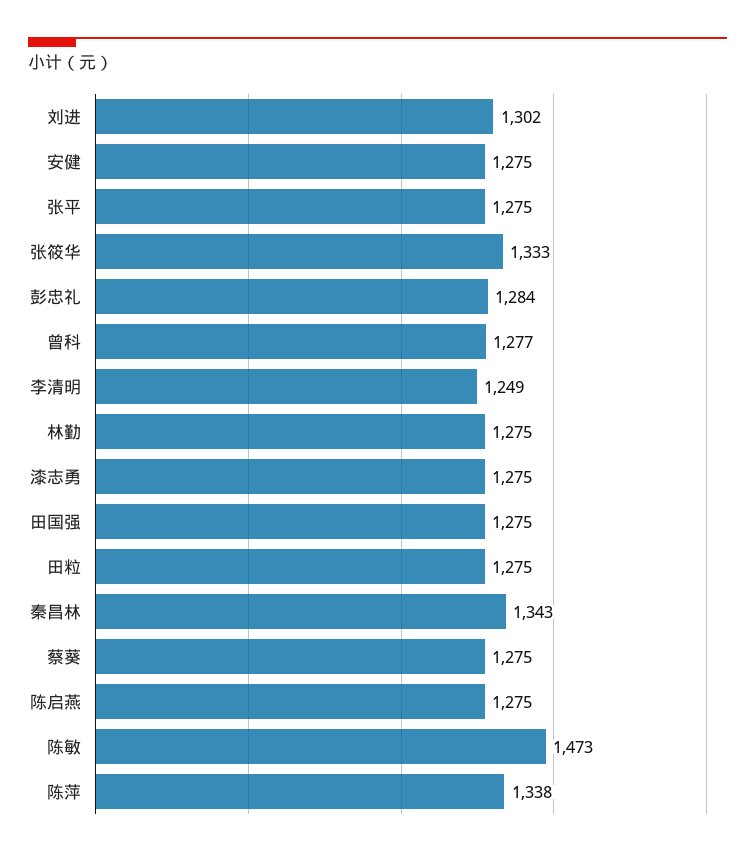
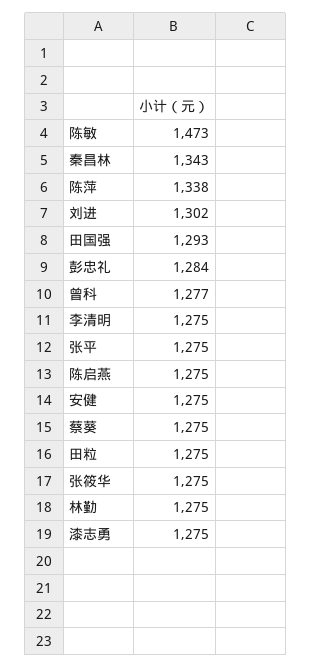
张筱华: 1333 -> 1275
李清明: 1249 -> 1275
田国强: 1275 -> 1293

